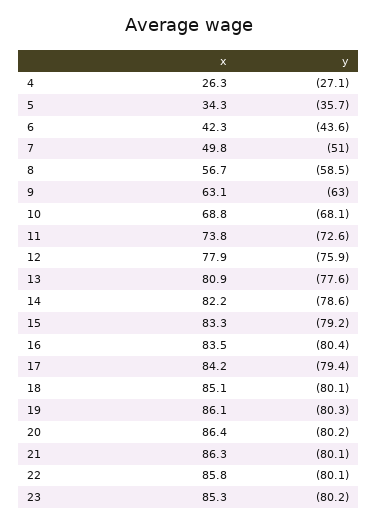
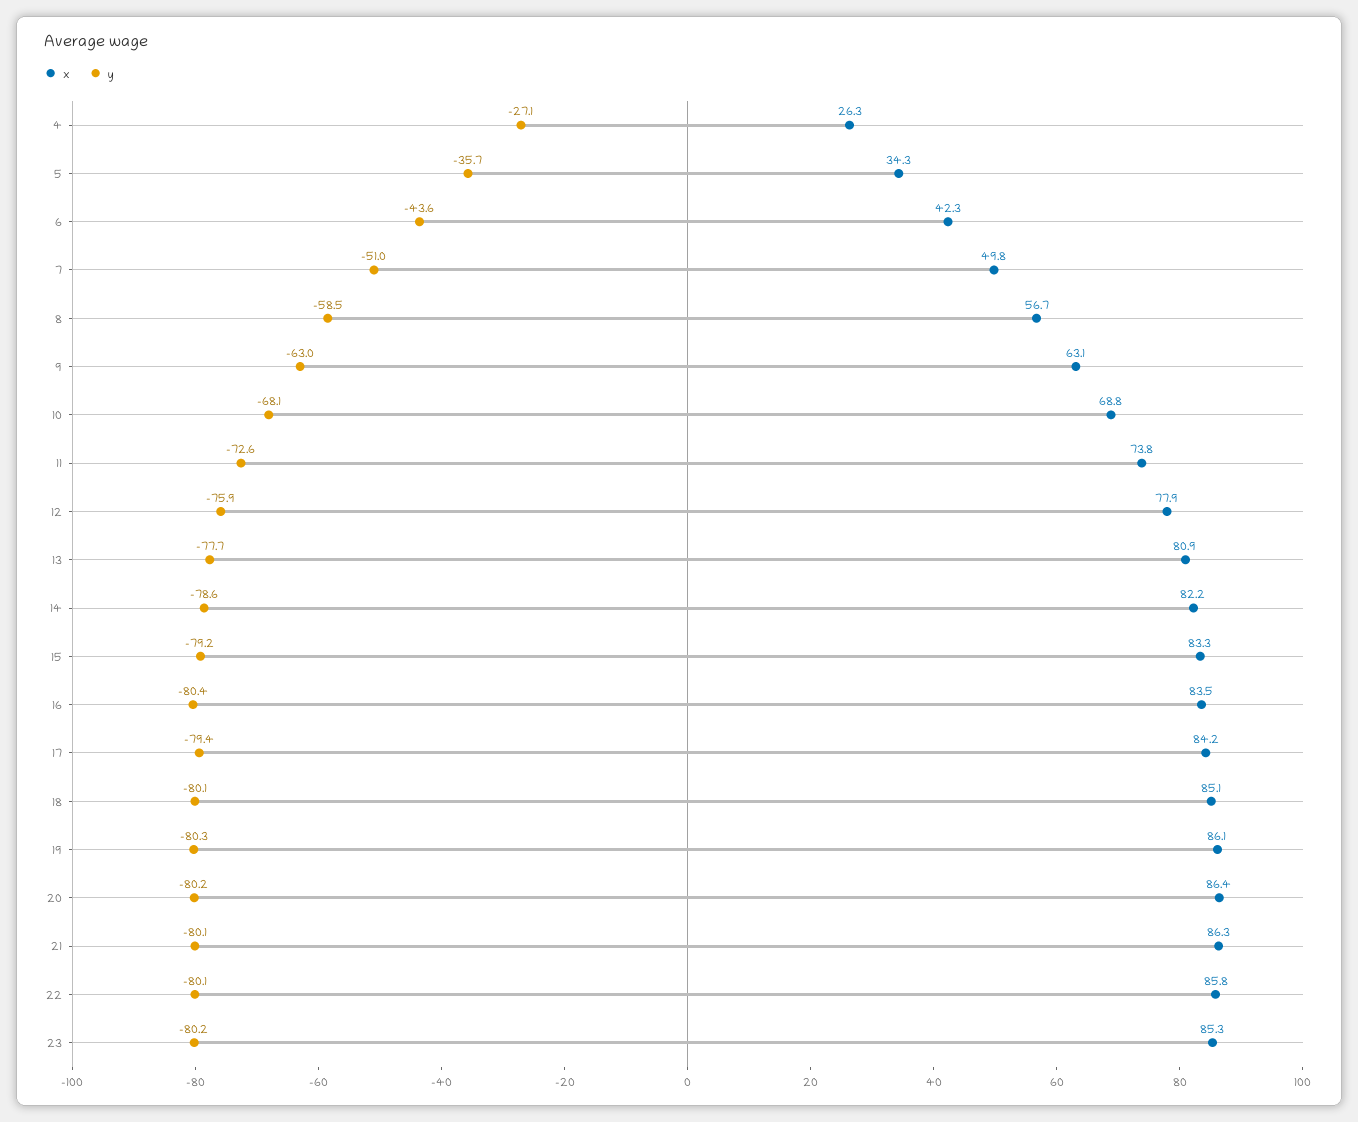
y, 13: -77.6 -> -77.7

